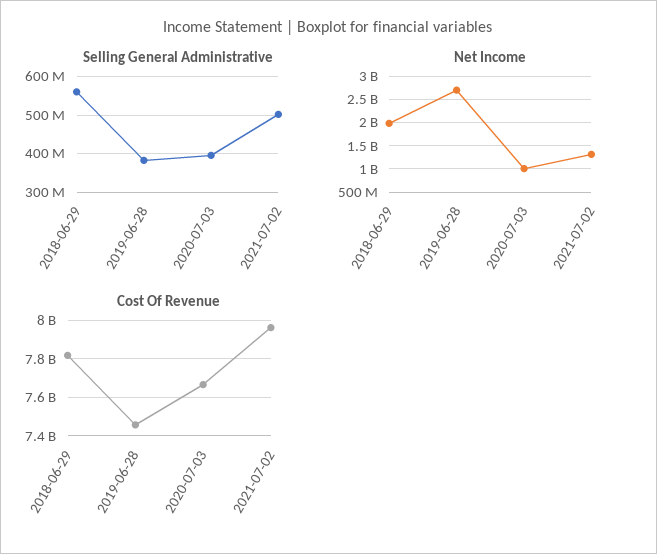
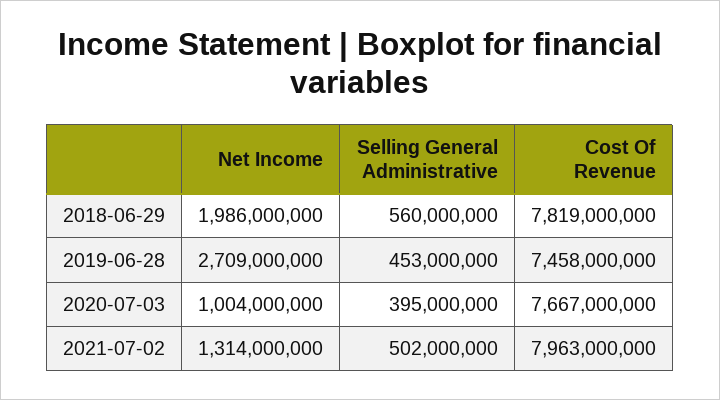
Selling General Administrative, 2019-06-28: 380000000 -> 453000000

